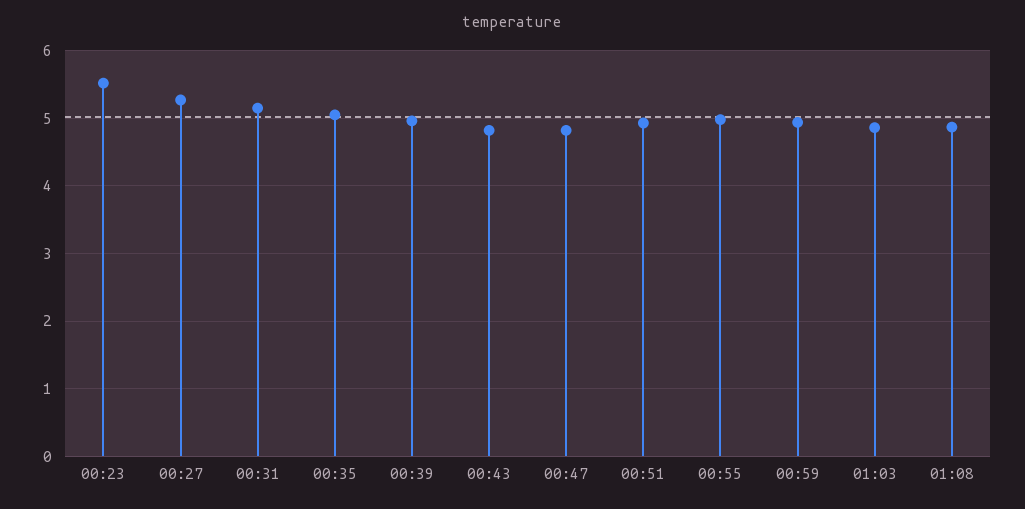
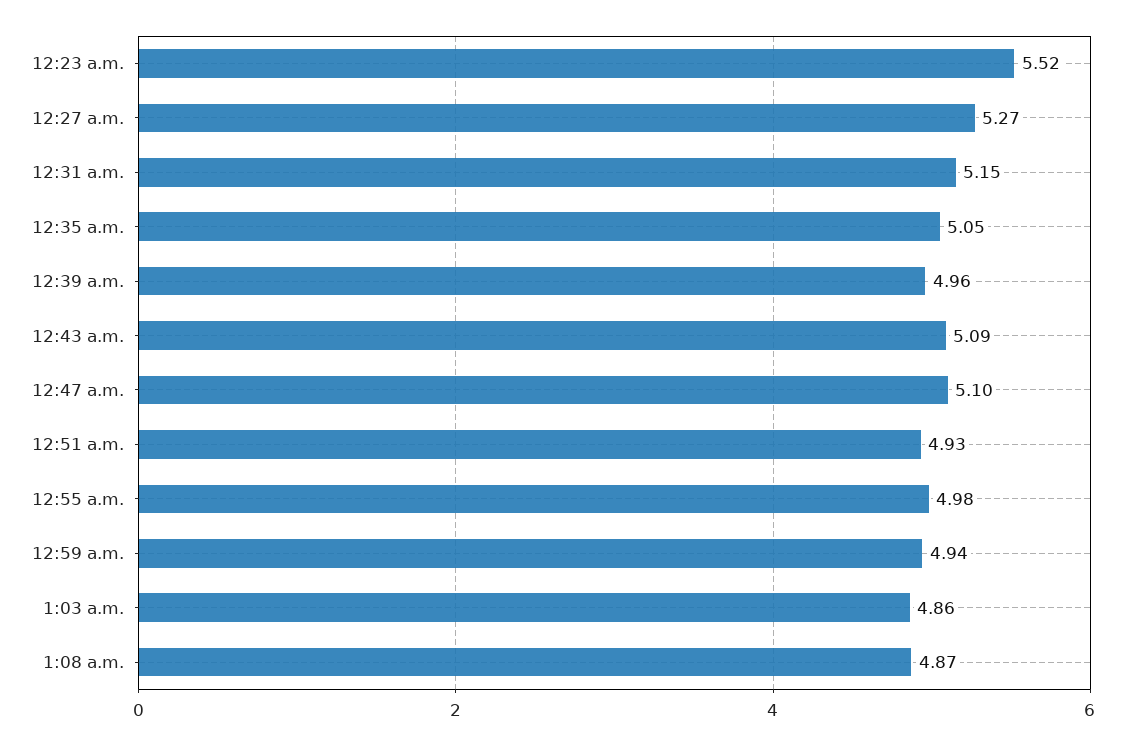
00:43: 4.8 -> 5.09
00:47: 4.8 -> 5.1

